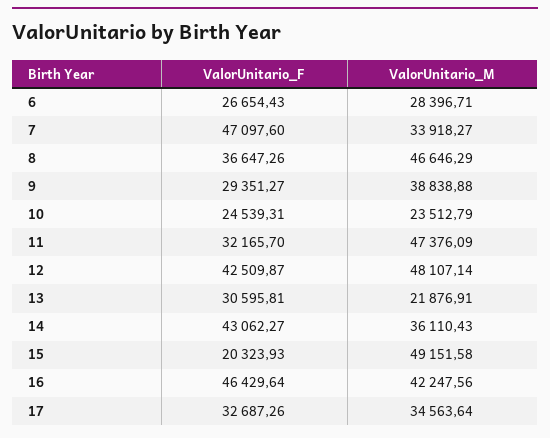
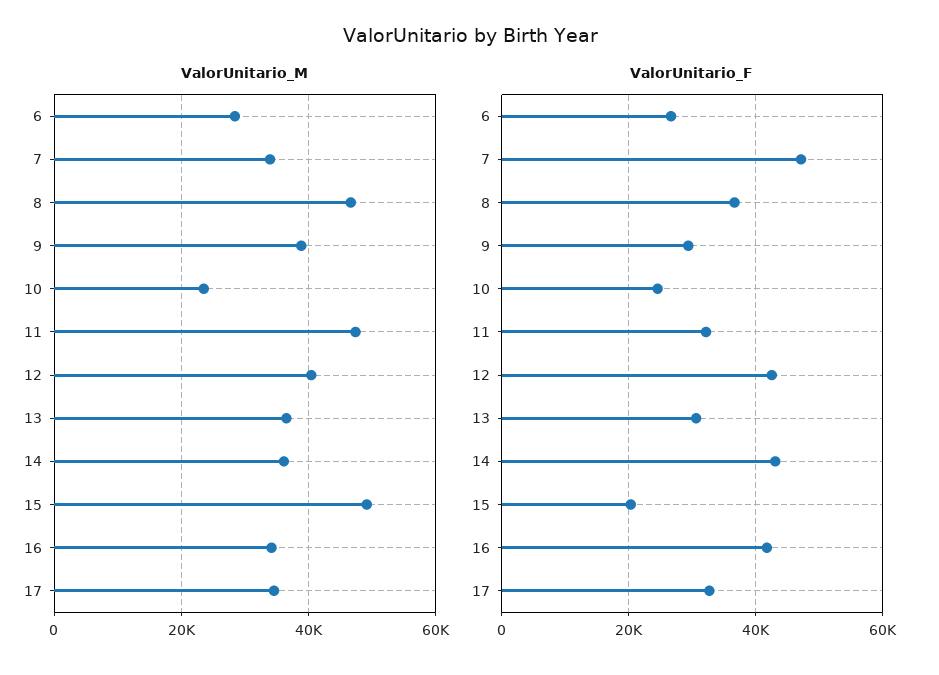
ValorUnitario_M, 12: 48107.14 -> 40000
ValorUnitario_M, 13: 21876.91 -> 36000
ValorUnitario_F, 16: 46429.64 -> 42000
ValorUnitario_M, 16: 42247.56 -> 34000

